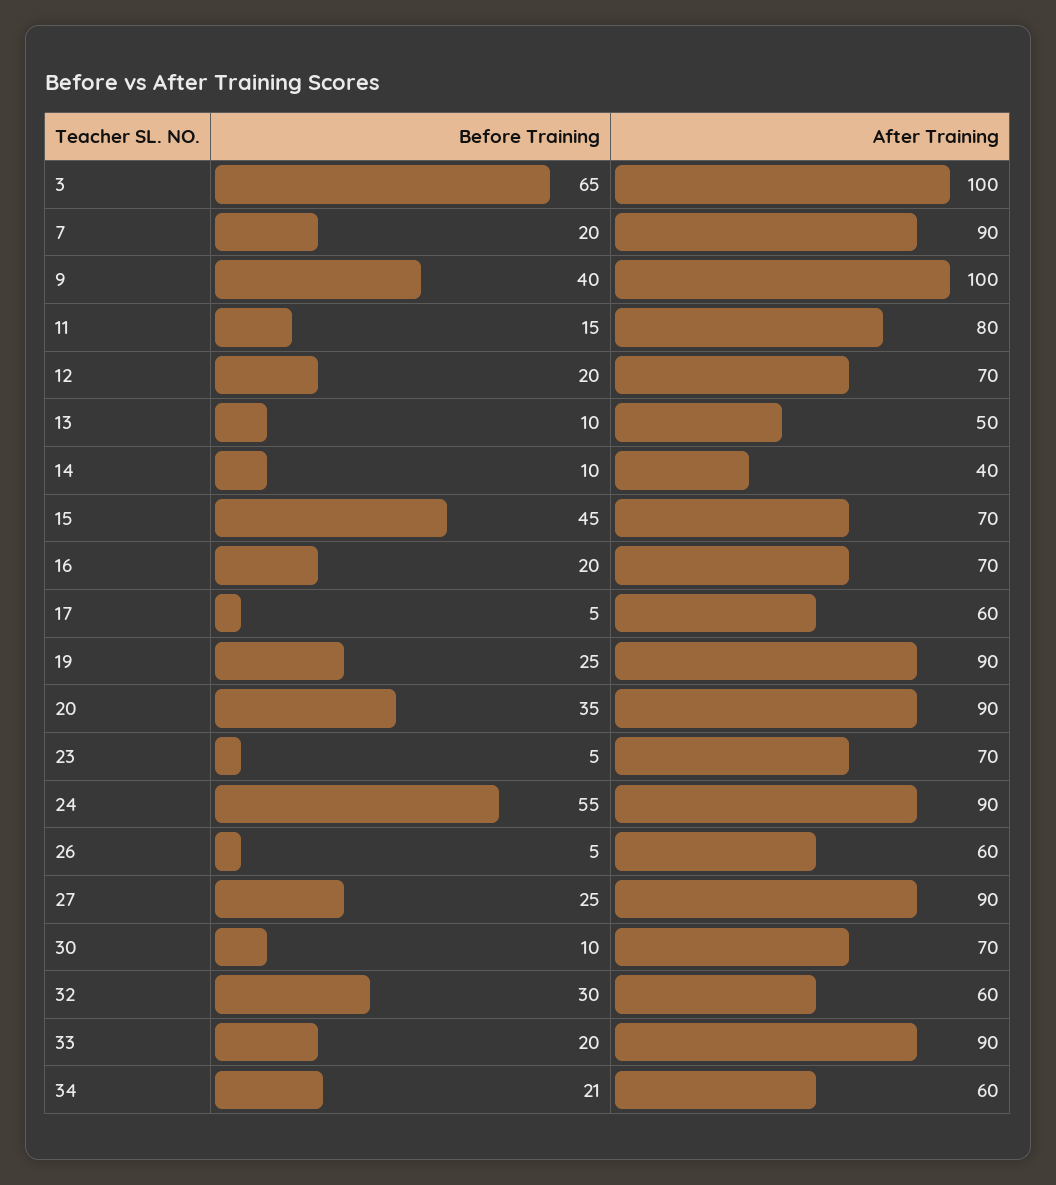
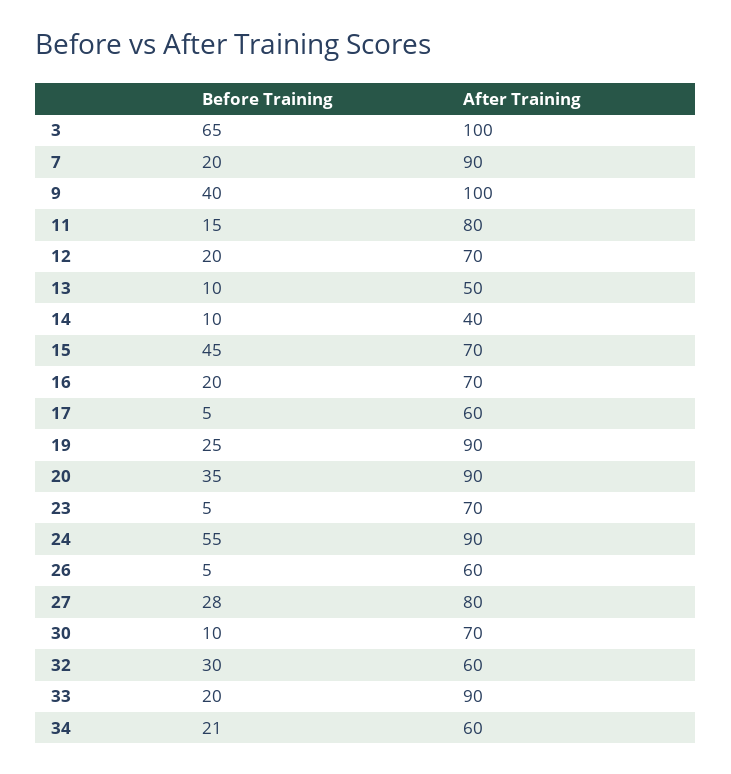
Before Training, 27: 25 -> 28
After Training, 27: 90 -> 80

